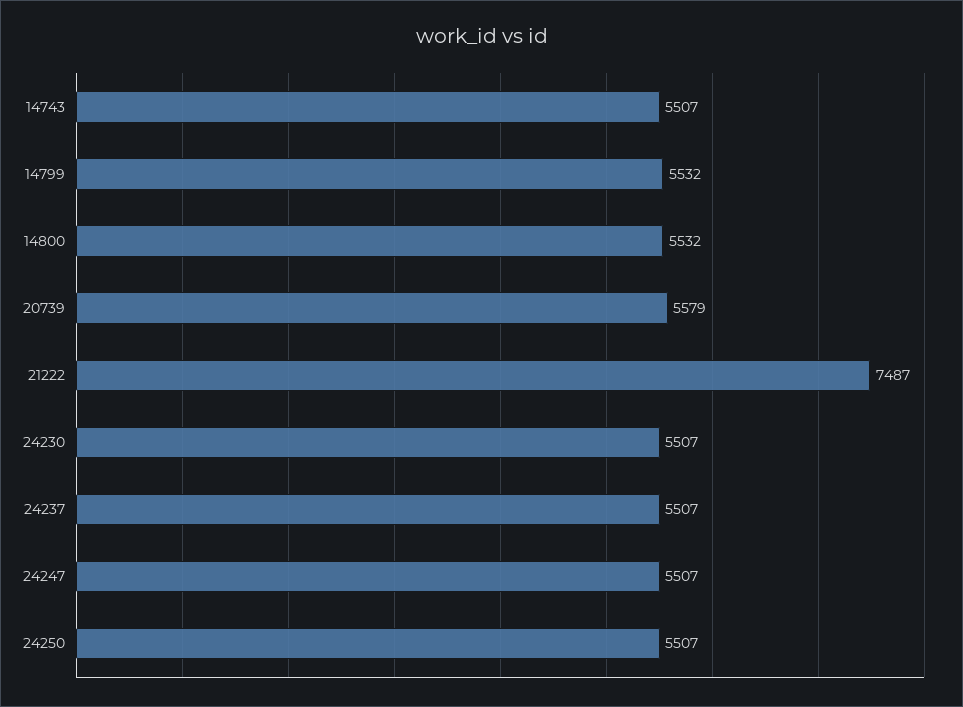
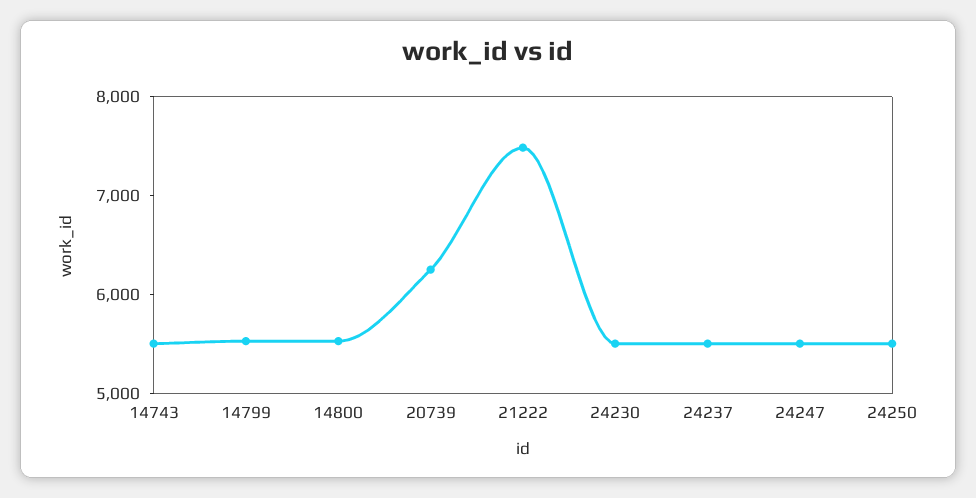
20739: 5579 -> 6200

